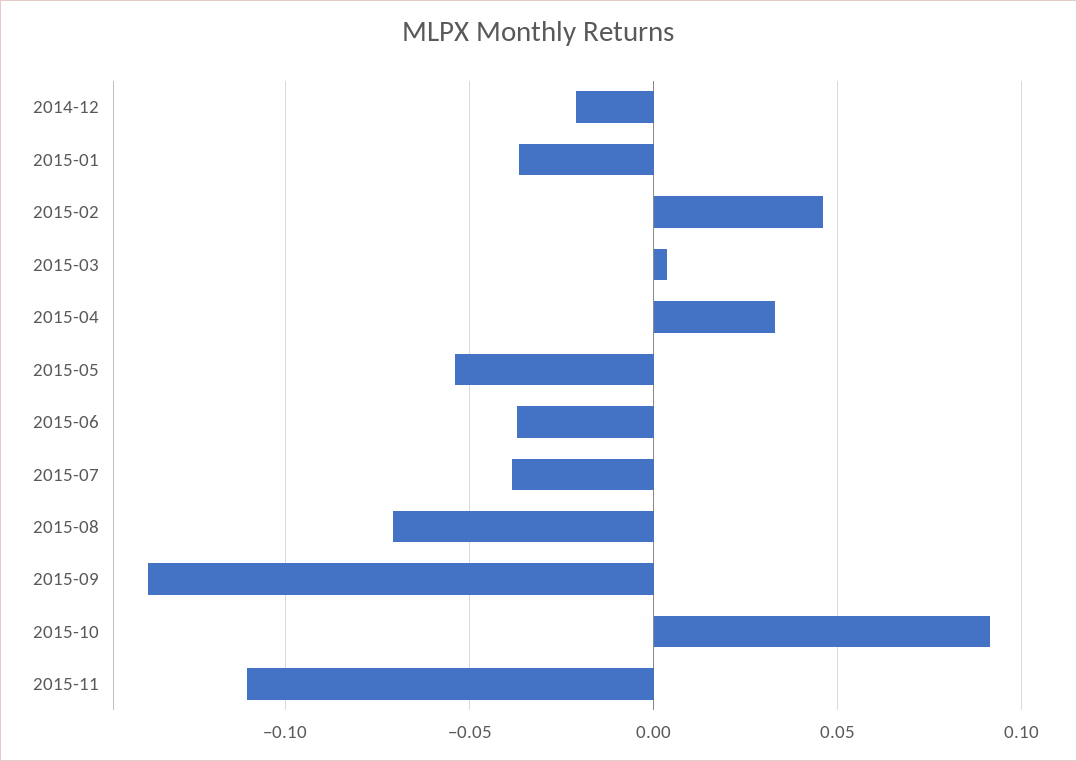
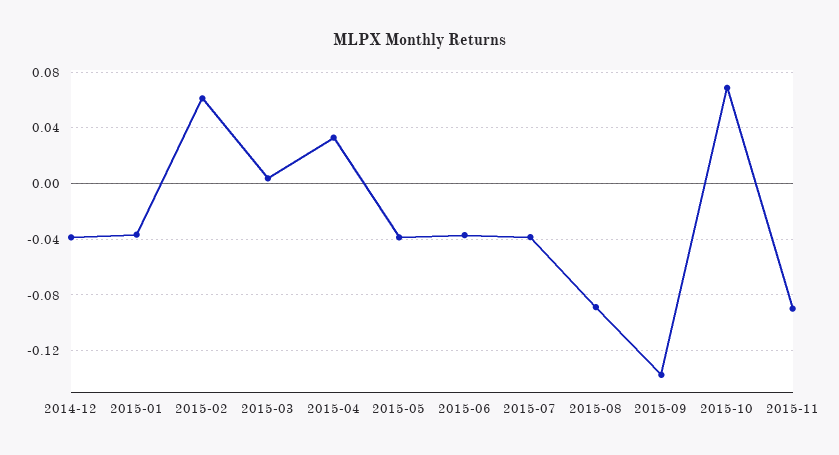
2014-12: -0.02 -> -0.04
2015-02: 0.045 -> 0.06
2015-05: -0.055 -> -0.04
2015-08: -0.07 -> -0.09
2015-10: 0.09 -> 0.07
2015-11: -0.11 -> -0.09

